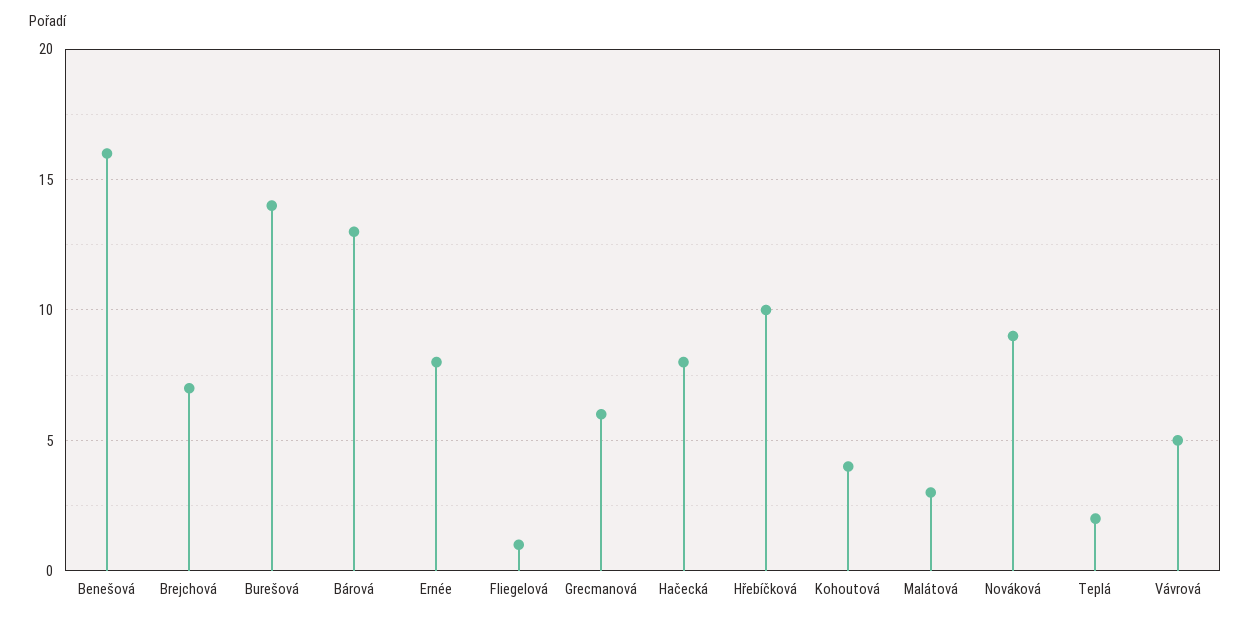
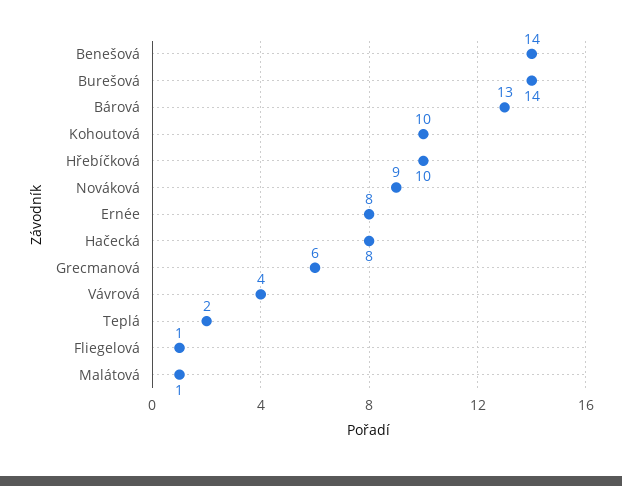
Benešová: 16 -> 14
Brejchová: 7 -> none
Kohoutová: 4 -> 10
Malátová: 3 -> 1
Vávrová: 5 -> 4

